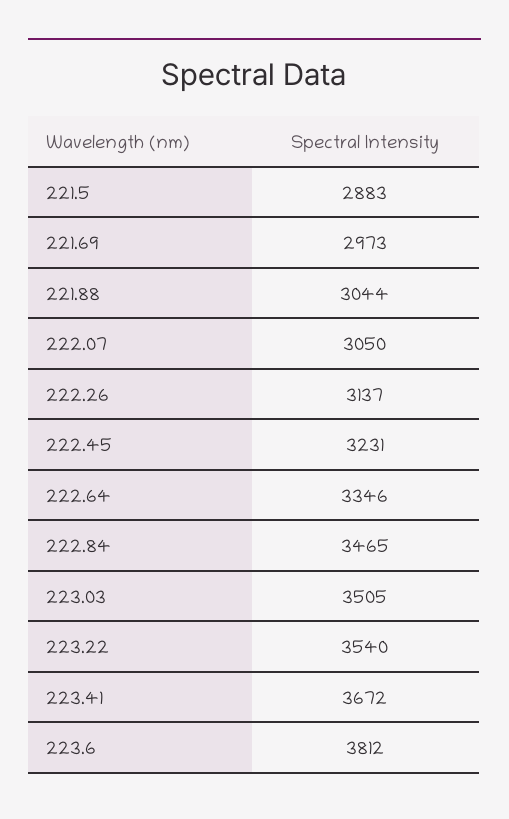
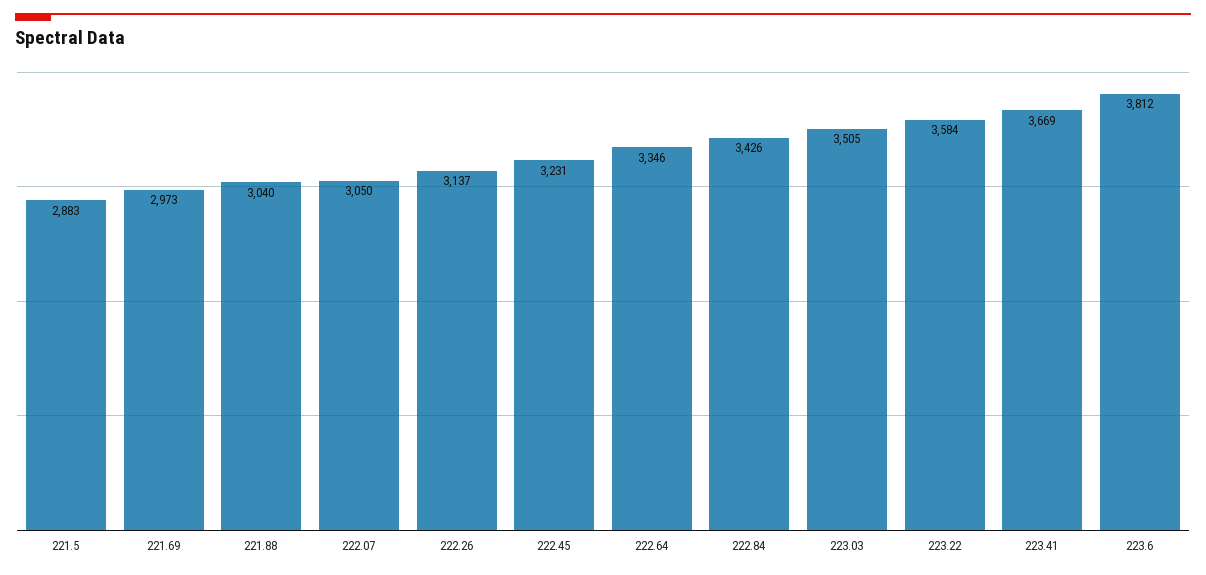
221.88: 3044 -> 3040
222.84: 3465 -> 3426
223.22: 3540 -> 3584
223.41: 3672 -> 3669

